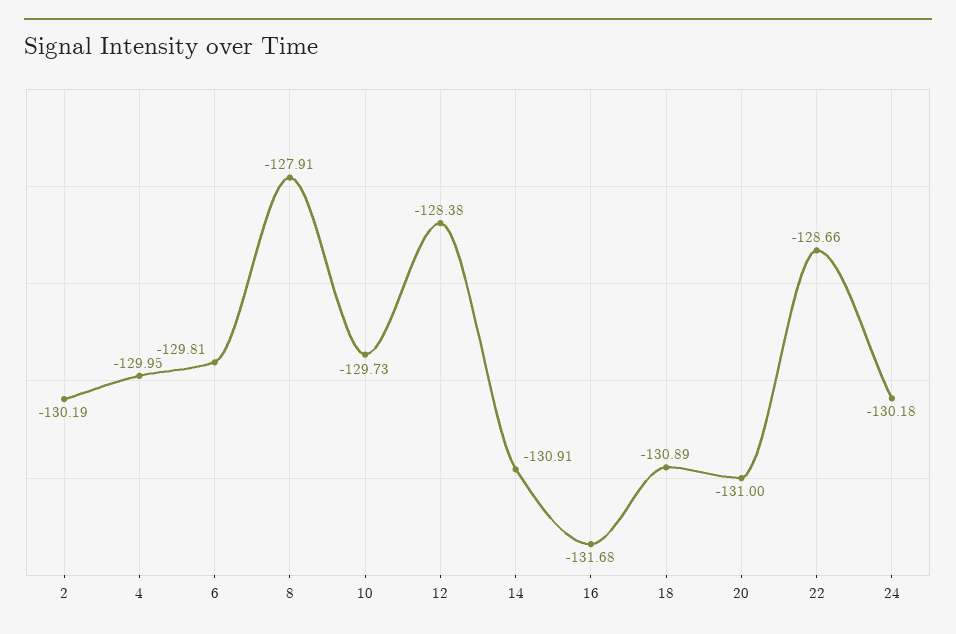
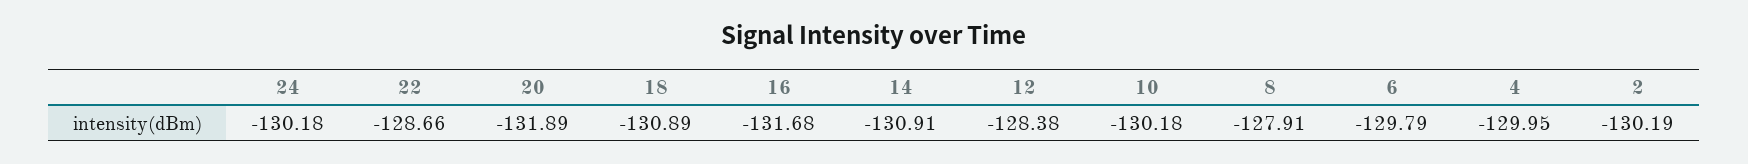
6: -129.81 -> -129.79
10: -129.73 -> -130.18
20: -131 -> -131.89

